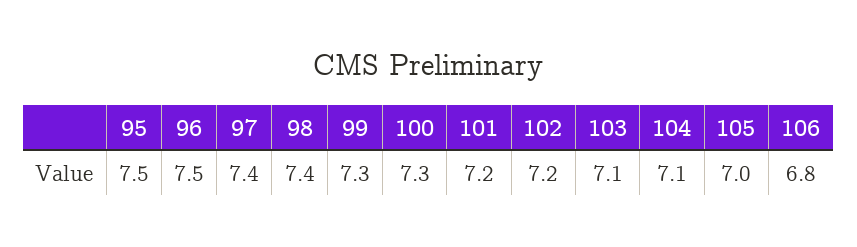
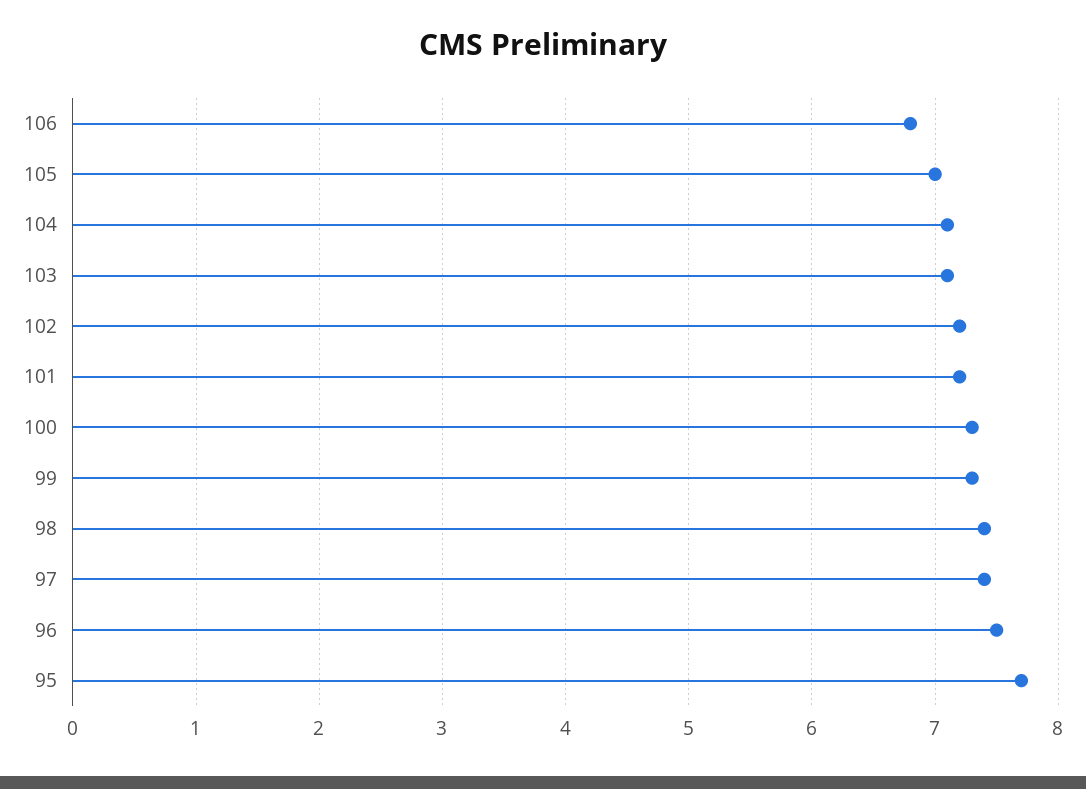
95: 7.5 -> 7.7

